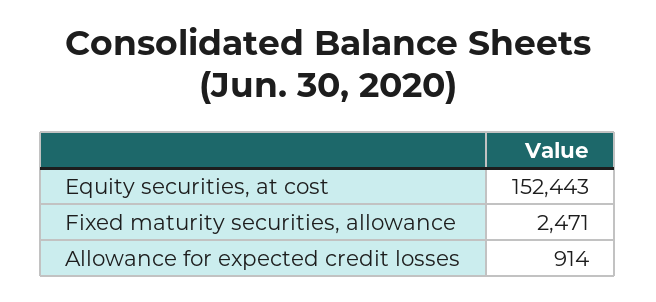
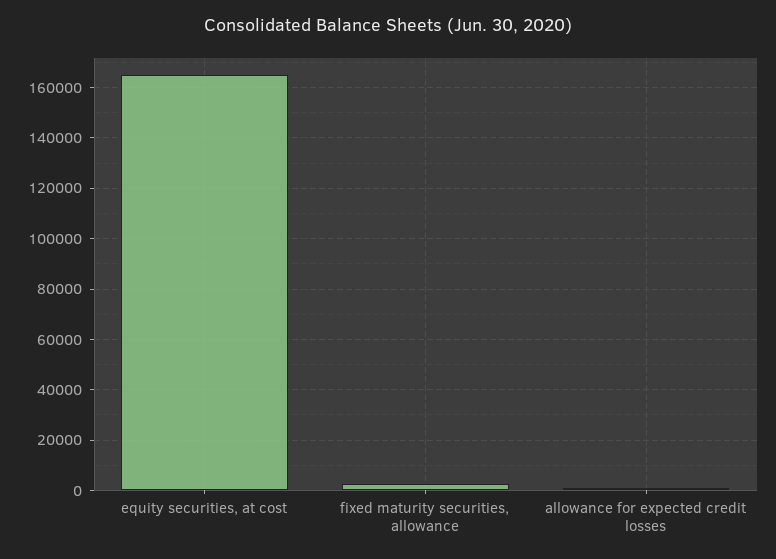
Equity securities, at cost: 152443 -> 165000

